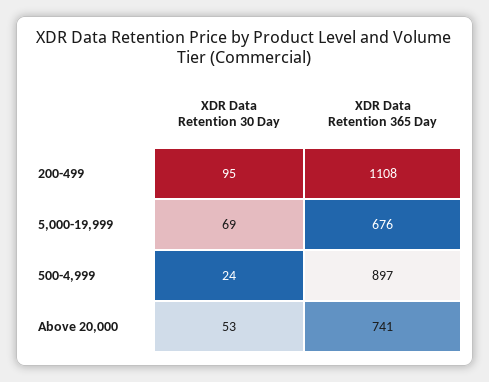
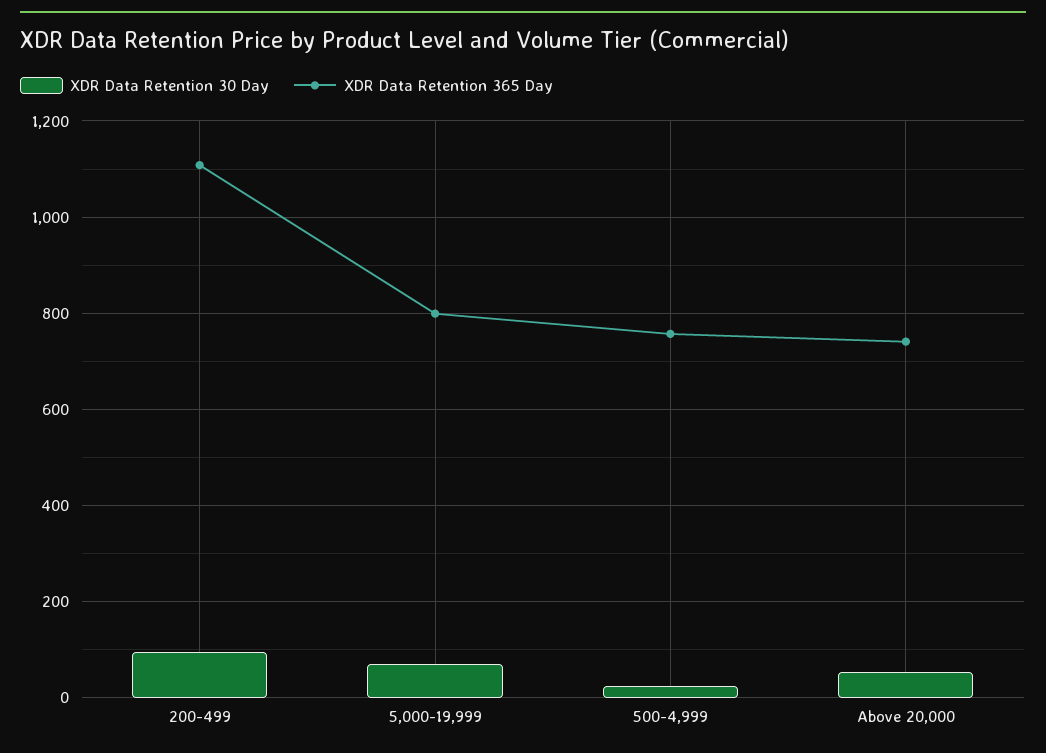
XDR Data Retention 365 Day, 5,000-19,999: 676 -> 800
XDR Data Retention 365 Day, 500-4,999: 897 -> 760

